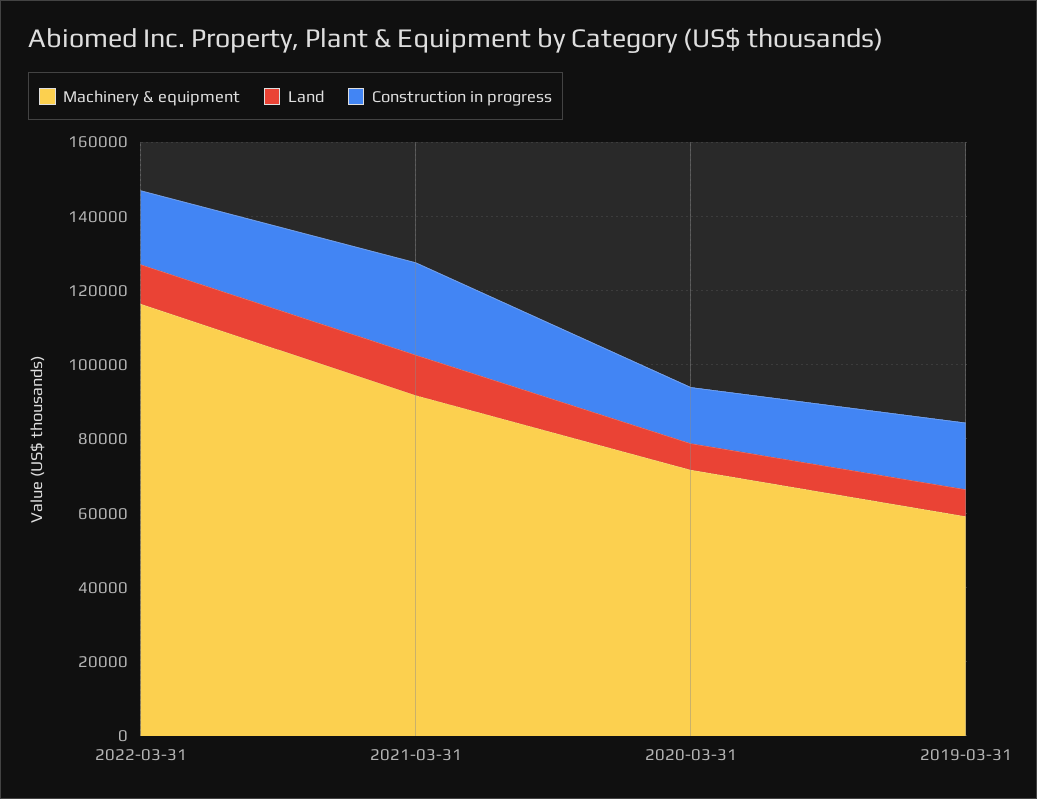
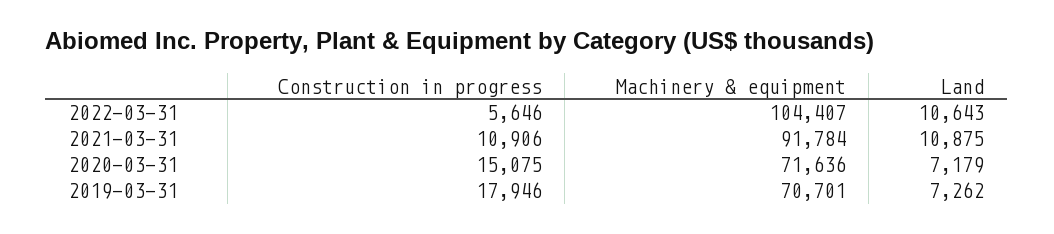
Machinery & equipment, 2022-03-31: 115000 -> 104407
Construction in progress, 2022-03-31: 20000 -> 5646
Construction in progress, 2021-03-31: 25000 -> 10906
Machinery & equipment, 2019-03-31: 60000 -> 70701

